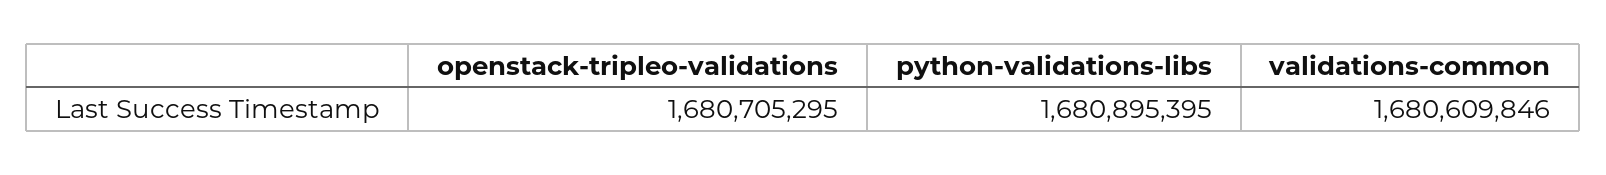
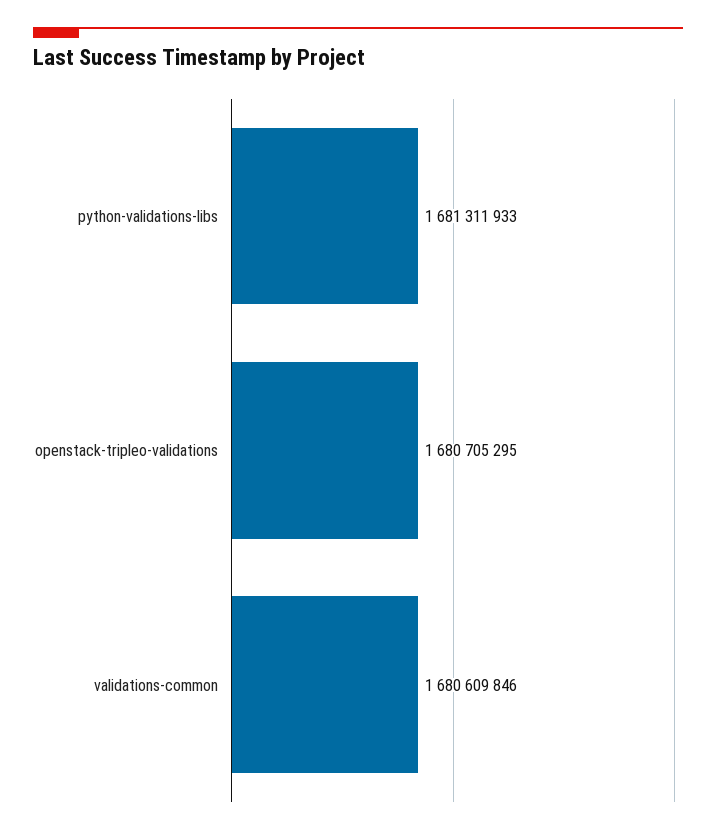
python-validations-libs: 1680895395 -> 1681311933

